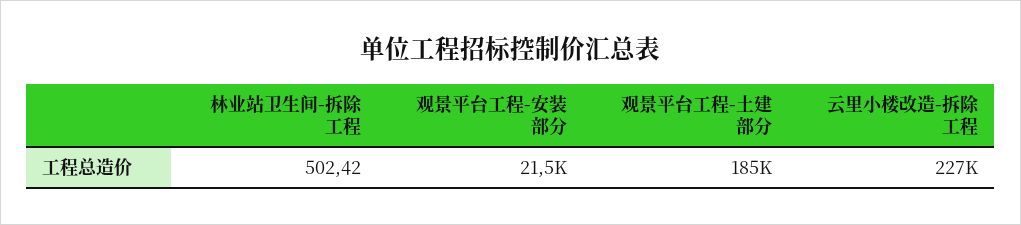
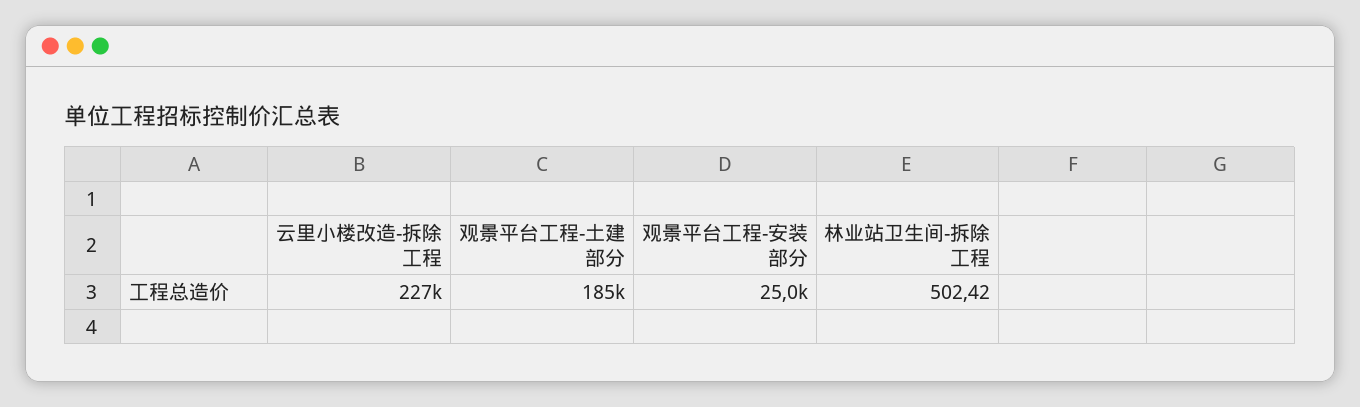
观景平台工程-安装部分: 21500 -> 25000

